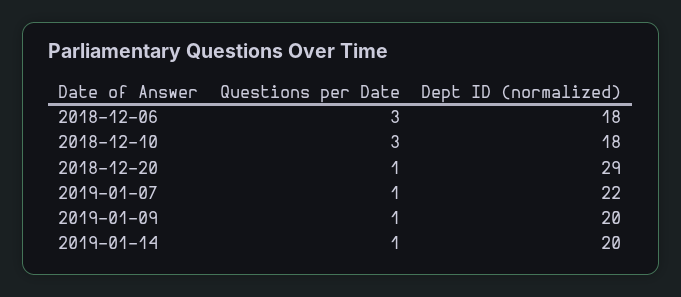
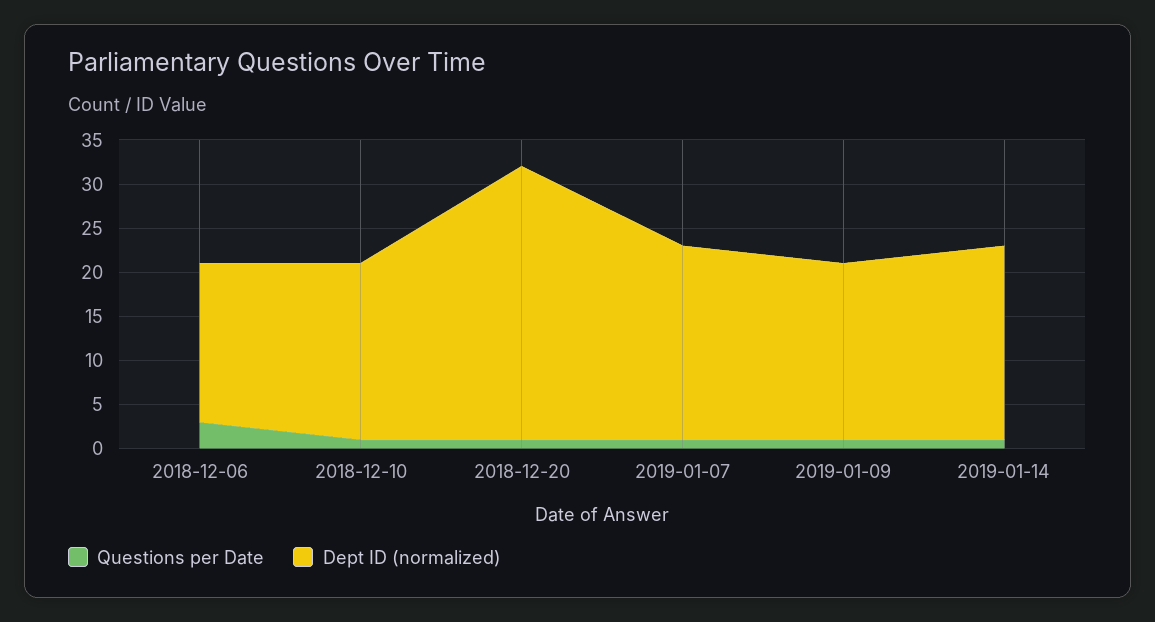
Questions per Date, 2018-12-10: 3 -> 1
Dept ID (normalized), 2018-12-10: 18 -> 20
Dept ID (normalized), 2018-12-20: 29 -> 31
Dept ID (normalized), 2019-01-14: 20 -> 22

